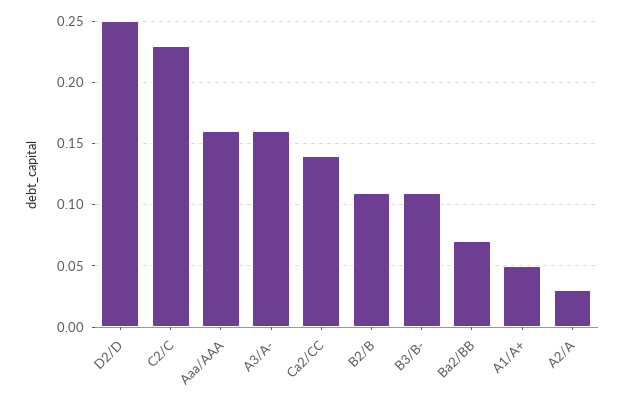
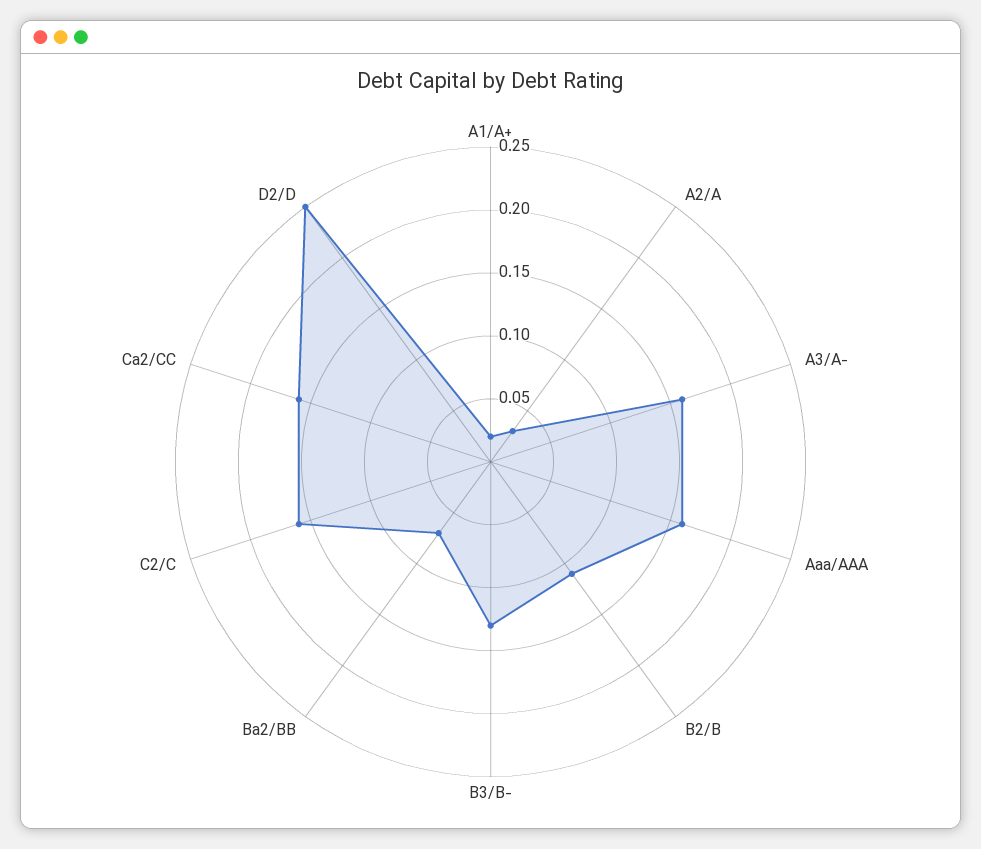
C2/C: 0.23 -> 0.16
Ca2/CC: 0.14 -> 0.16
B3/B-: 0.11 -> 0.13
A1/A+: 0.05 -> 0.02

